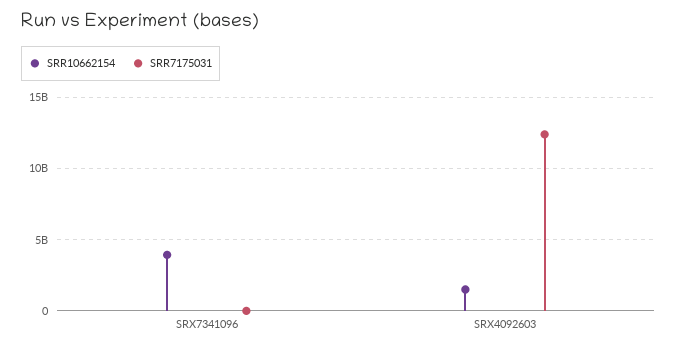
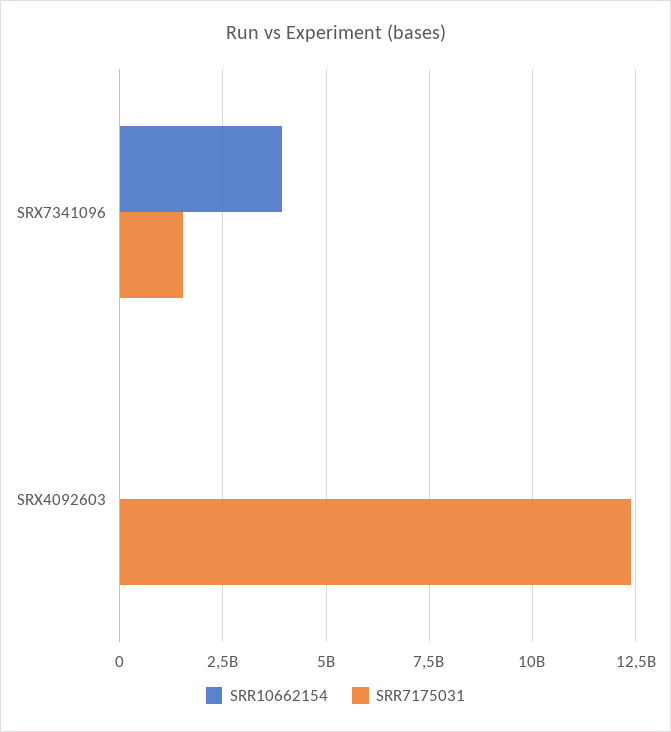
SRR7175031, SRX7341096: 0 -> 1500000000
SRR10662154, SRX4092603: 1500000000 -> 0

